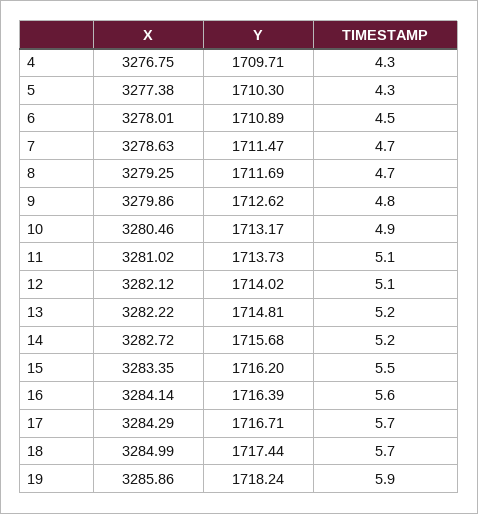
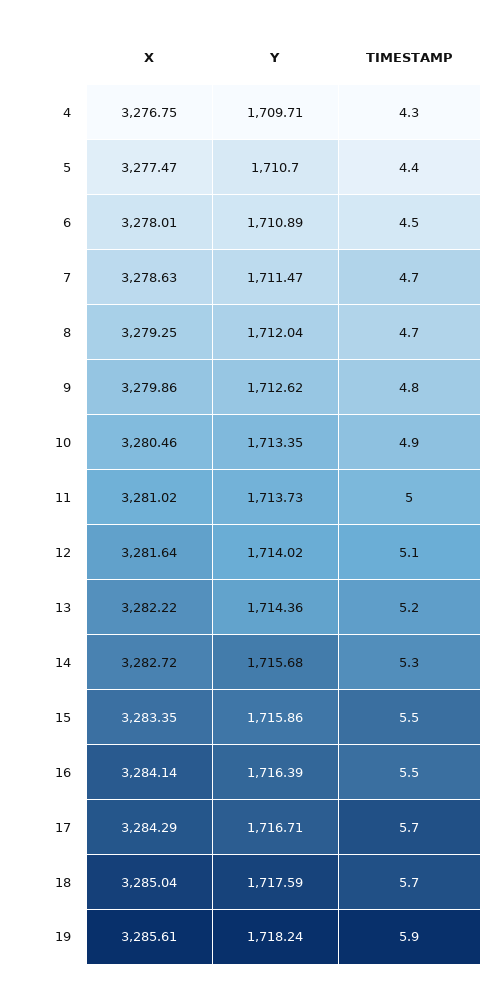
X, 5: 3277.38 -> 3277.47
Y, 5: 1710.3 -> 1710.7
TIMESTAMP, 5: 4.3 -> 4.4
Y, 8: 1711.69 -> 1712.04
Y, 10: 1713.17 -> 1713.35
TIMESTAMP, 11: 5.1 -> 5
X, 12: 3282.12 -> 3281.64
Y, 13: 1714.81 -> 1714.36
TIMESTAMP, 14: 5.2 -> 5.3
Y, 15: 1716.2 -> 1715.86
TIMESTAMP, 16: 5.6 -> 5.5
X, 18: 3284.99 -> 3285.04
Y, 18: 1717.44 -> 1717.59
X, 19: 3285.86 -> 3285.61

